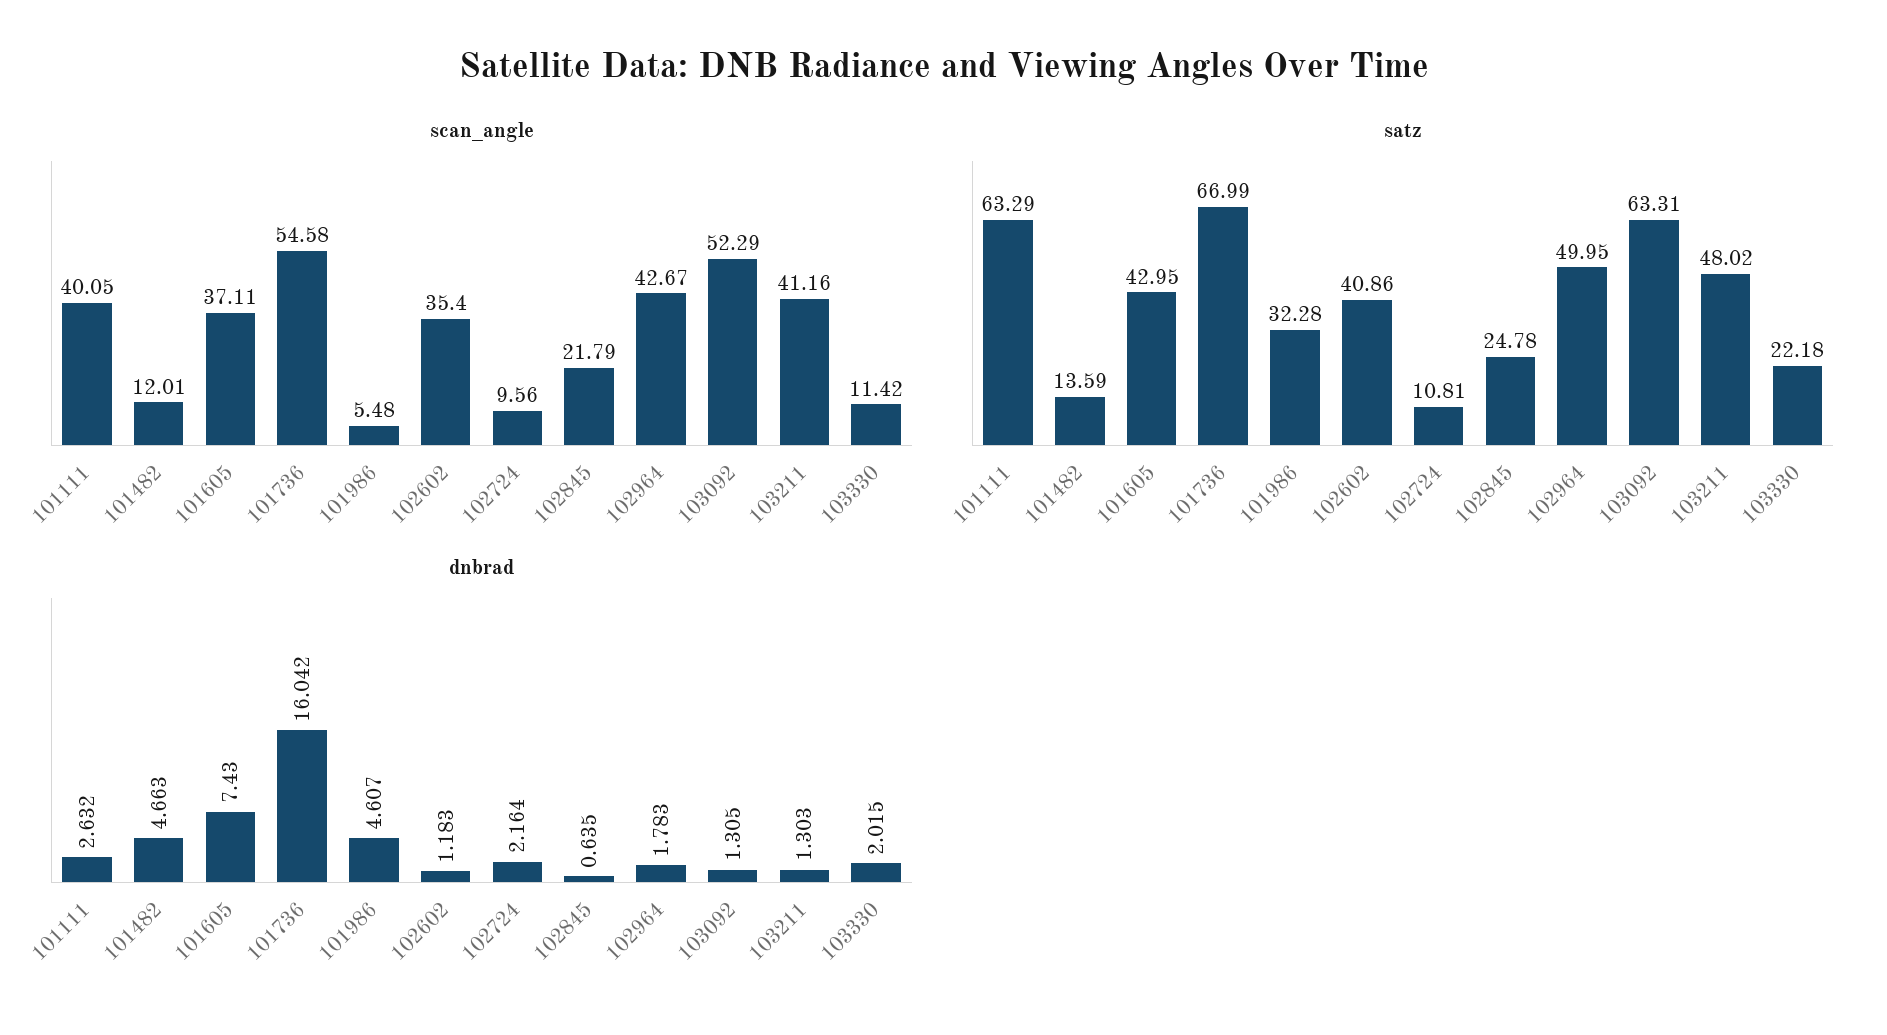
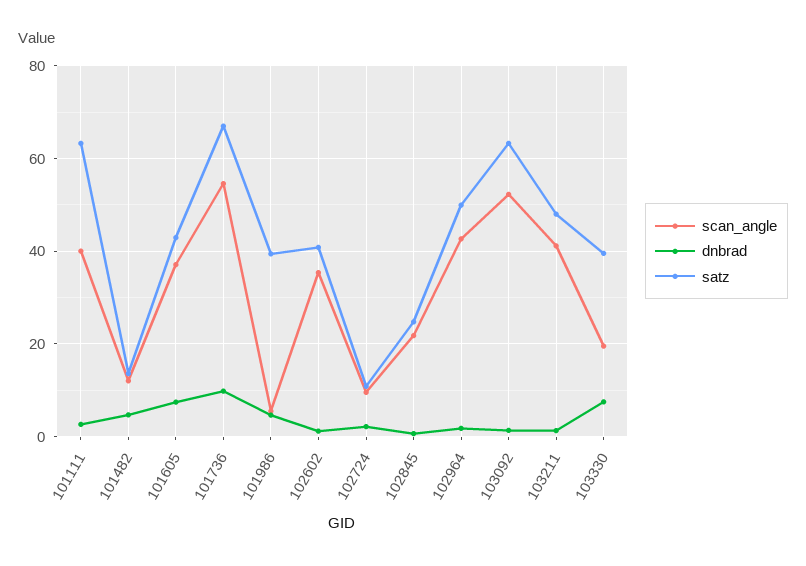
scan_angle, 103330: 11.42 -> 20
satz, 101986: 32.28 -> 40
satz, 103330: 22.18 -> 40
dnbrad, 101736: 16.042 -> 10
dnbrad, 103330: 2.015 -> 8

